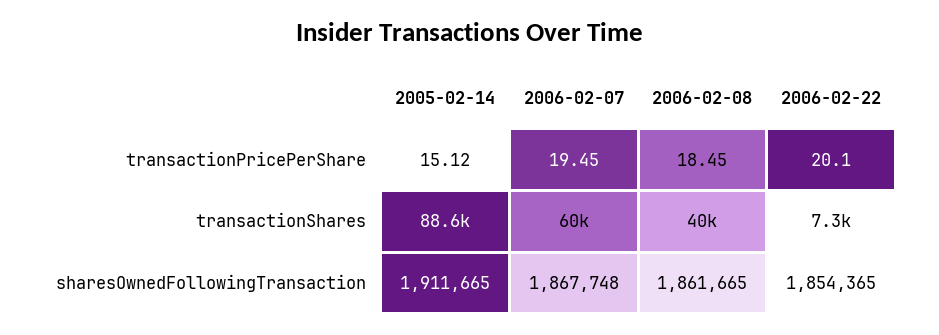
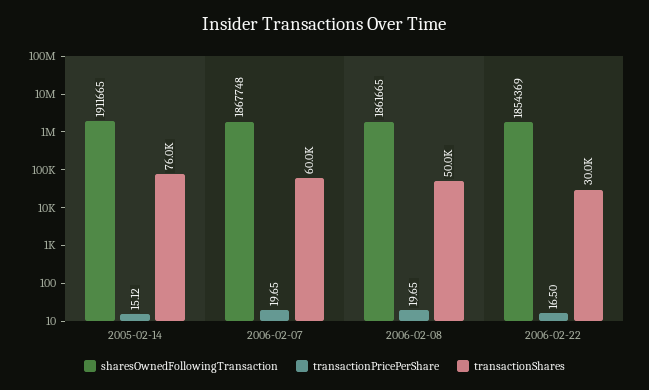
transactionPricePerShare, 2006-02-07: 19.45 -> 19.65
transactionPricePerShare, 2006-02-08: 18.45 -> 19.65
transactionPricePerShare, 2006-02-22: 20.1 -> 16.5
transactionShares, 2005-02-14: 88600 -> 76000
transactionShares, 2006-02-08: 40000 -> 50000
transactionShares, 2006-02-22: 7300 -> 30000
sharesOwnedFollowingTransaction, 2006-02-22: 1854365 -> 1854369

